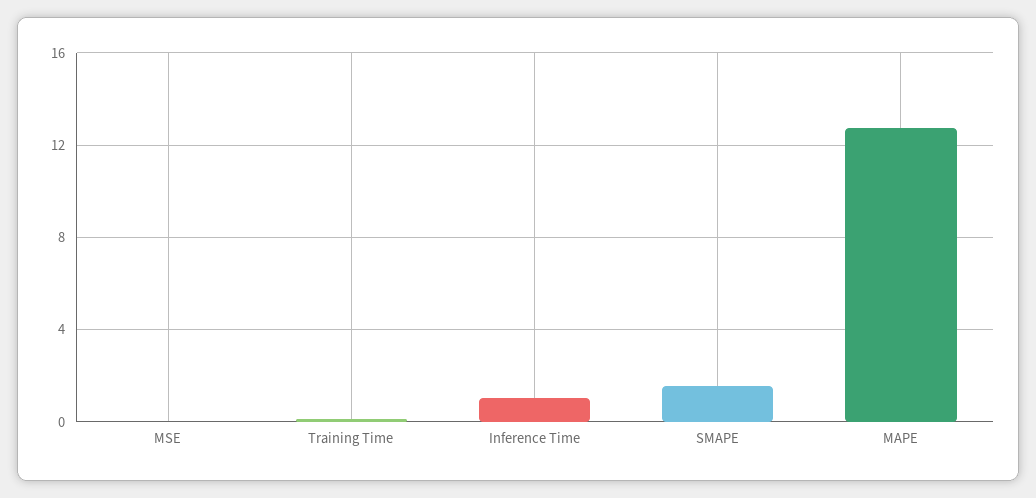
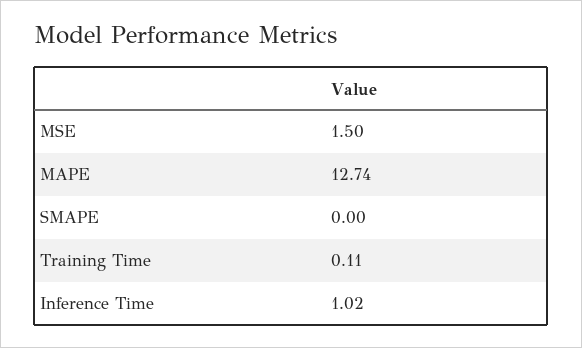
MSE: 0 -> 1.5
SMAPE: 1.5 -> 0

